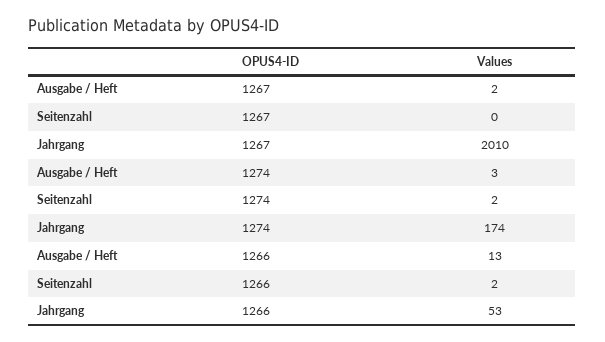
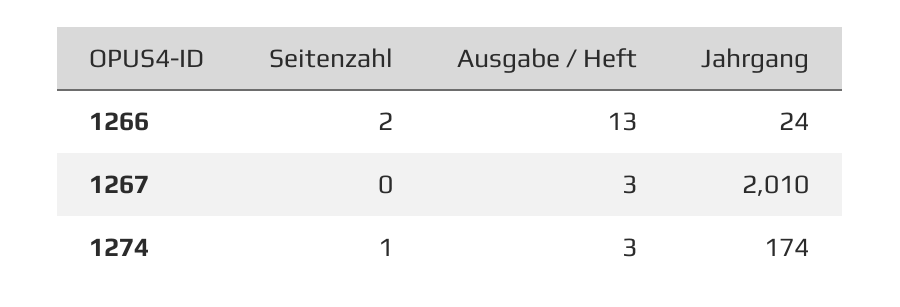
Ausgabe / Heft, 1267: 2 -> 3
Seitenzahl, 1274: 2 -> 1
Jahrgang, 1266: 53 -> 24

